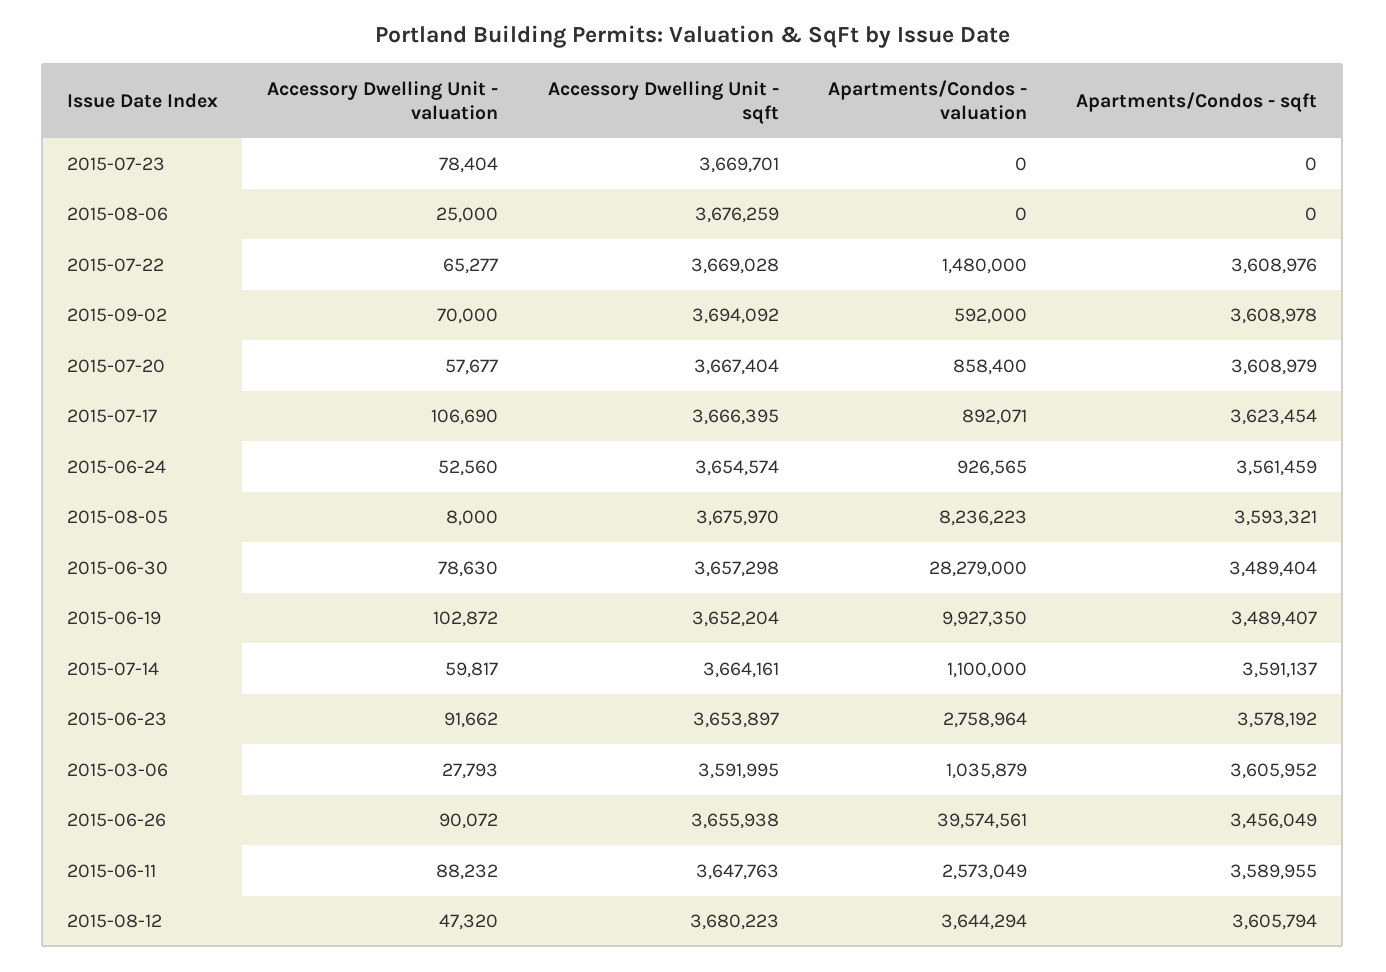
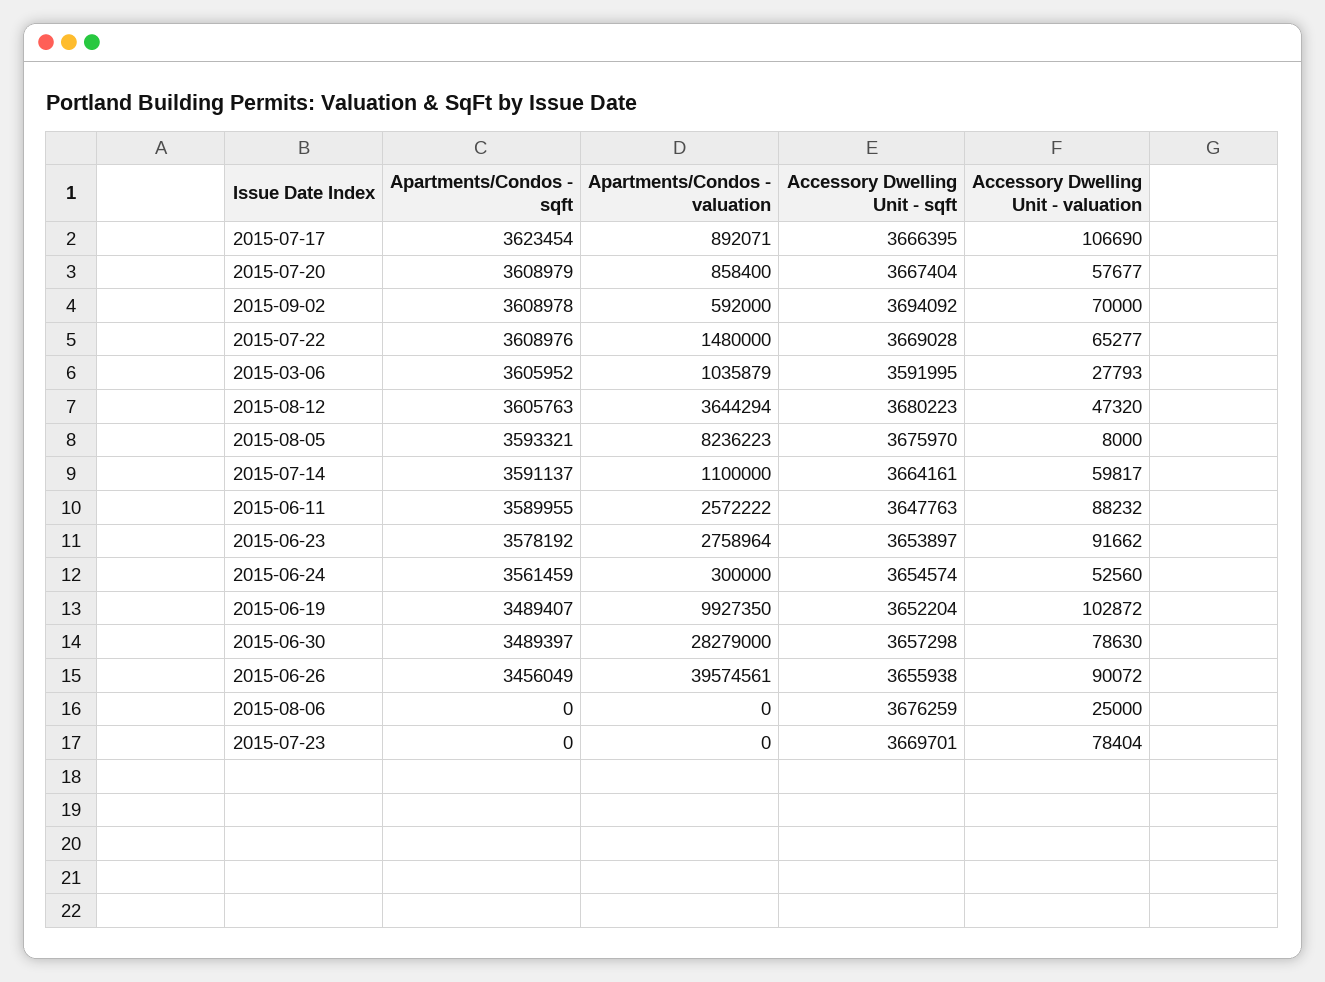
Apartments/Condos - valuation, 2015-06-24: 926565 -> 300000
Apartments/Condos - sqft, 2015-06-30: 3489404 -> 3489397
Apartments/Condos - valuation, 2015-06-11: 2573049 -> 2572222
Apartments/Condos - sqft, 2015-08-12: 3605794 -> 3605763

